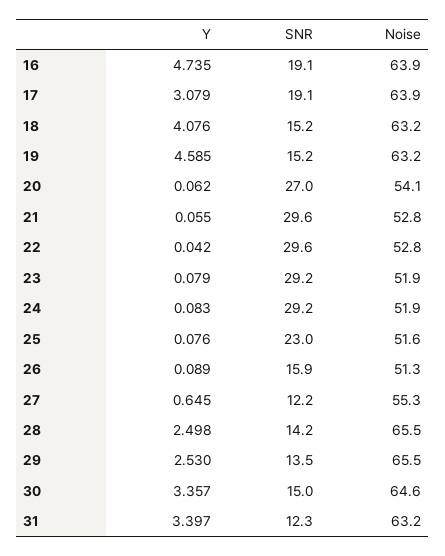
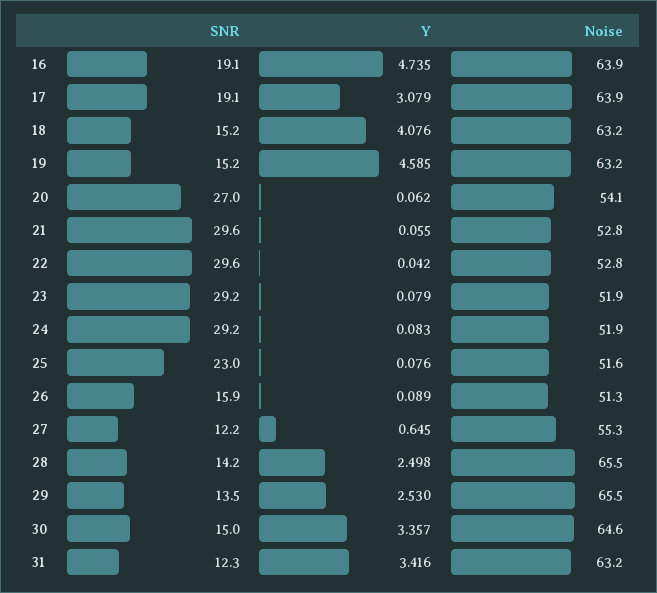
Y, 31: 3.397 -> 3.416

